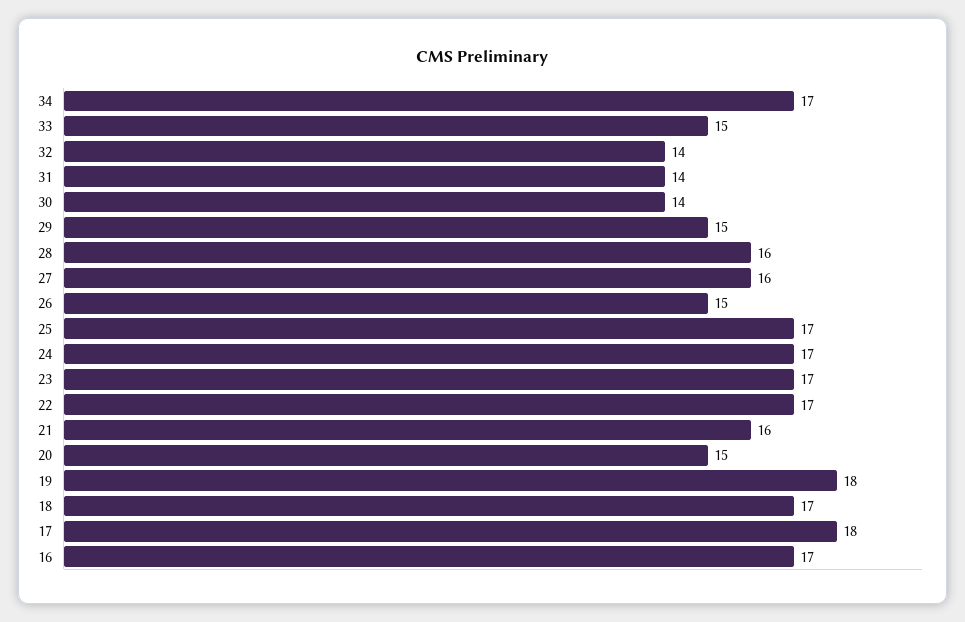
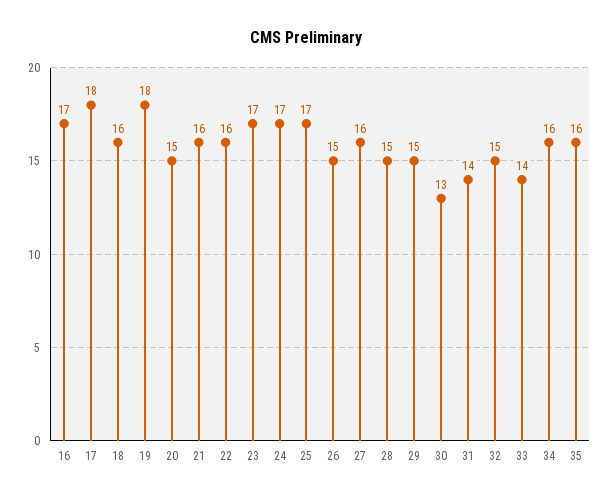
34: 17 -> 16
33: 15 -> 14
32: 14 -> 15
30: 14 -> 13
28: 16 -> 15
22: 17 -> 16
18: 17 -> 16
35: none -> 16

